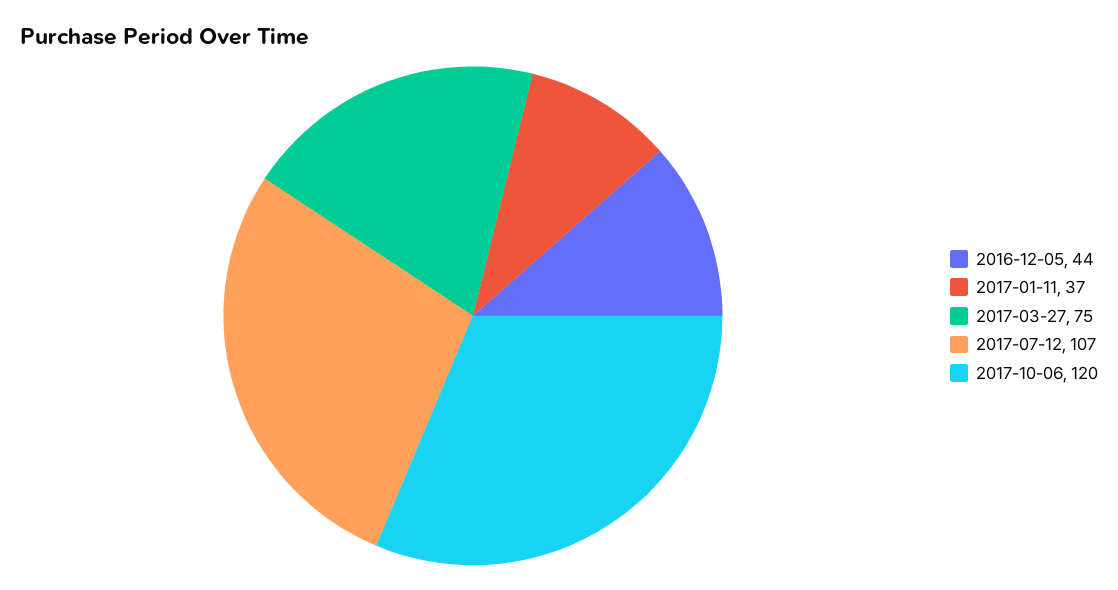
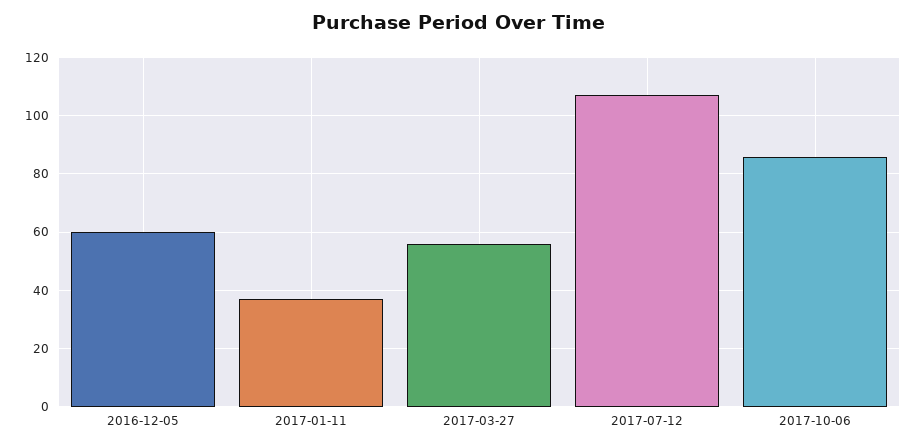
2016-12-05: 44 -> 60
2017-03-27: 75 -> 55
2017-10-06: 120 -> 85

